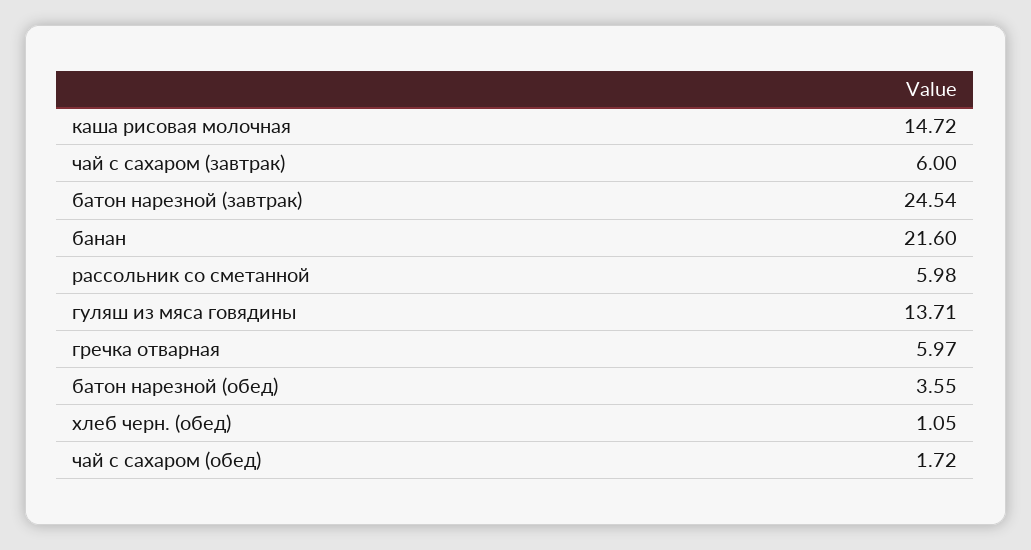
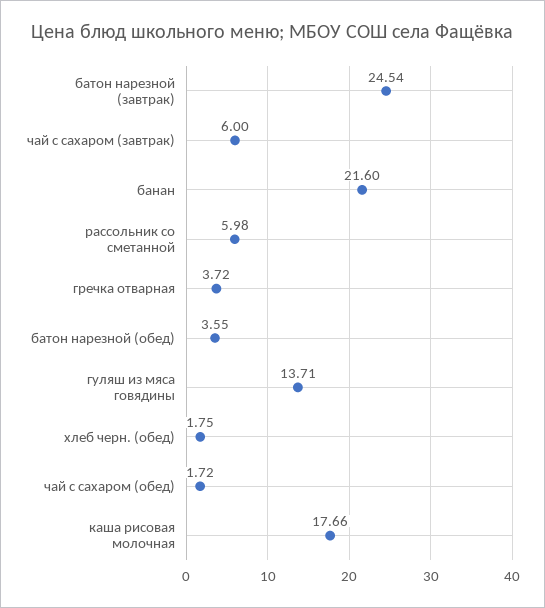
каша рисовая молочная: 14.72 -> 17.66
гречка отварная: 5.97 -> 3.72
хлеб черн. (обед): 1.05 -> 1.75

